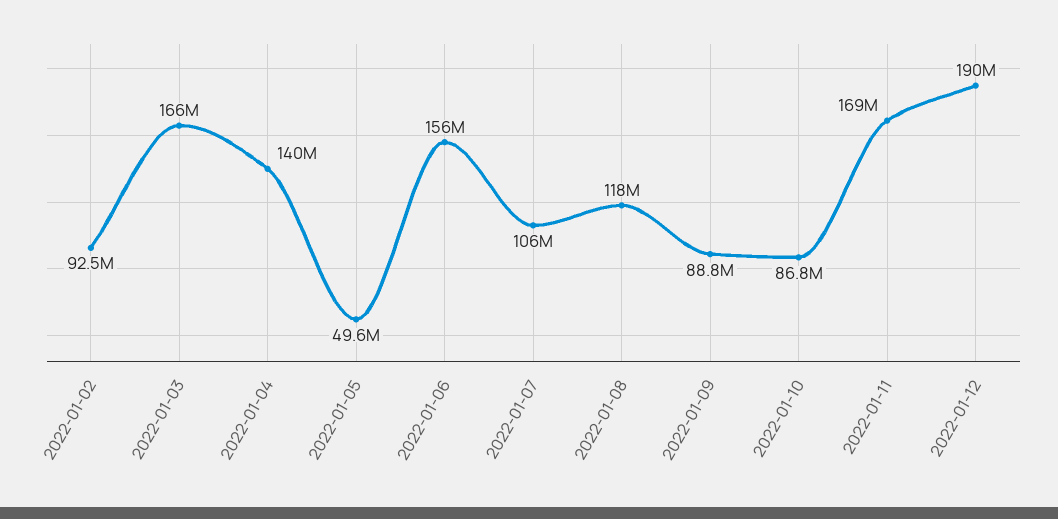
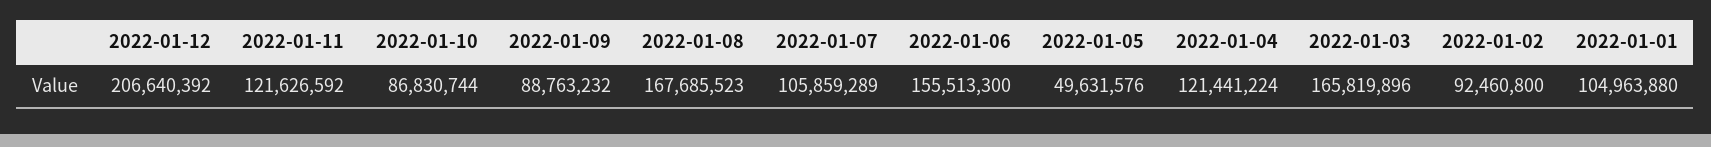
2022-01-04: 140000000 -> 121441224
2022-01-08: 118000000 -> 167685523
2022-01-11: 169000000 -> 121626592
2022-01-12: 190000000 -> 206640392
2022-01-01: none -> 104963880

